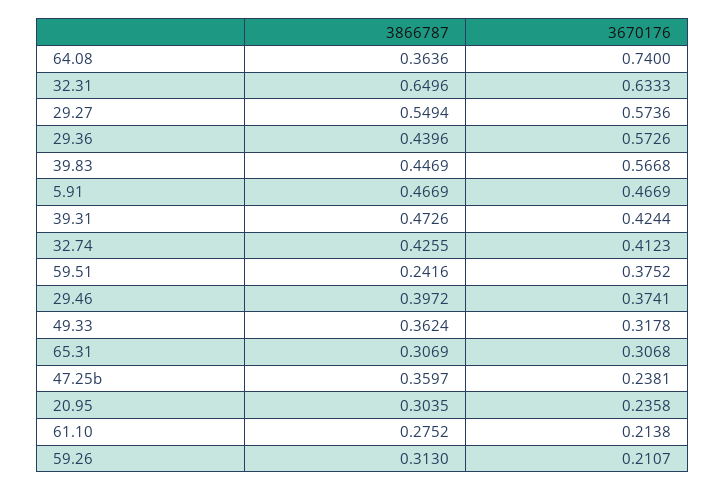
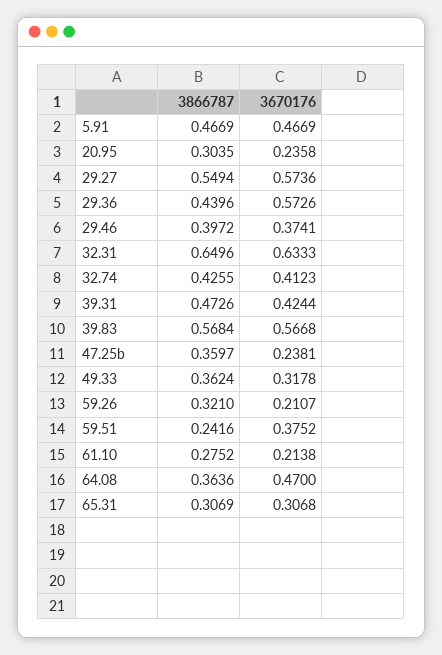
3670176, 64.08: 0.74 -> 0.47
3866787, 39.83: 0.4469 -> 0.5684
3866787, 59.26: 0.313 -> 0.321

